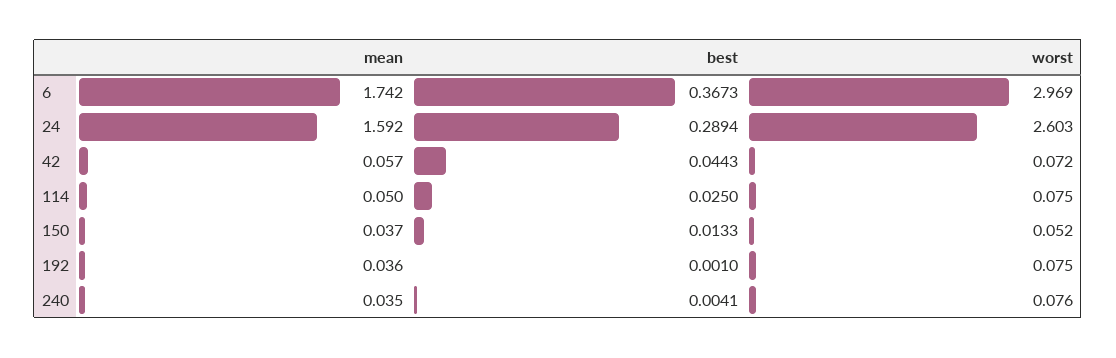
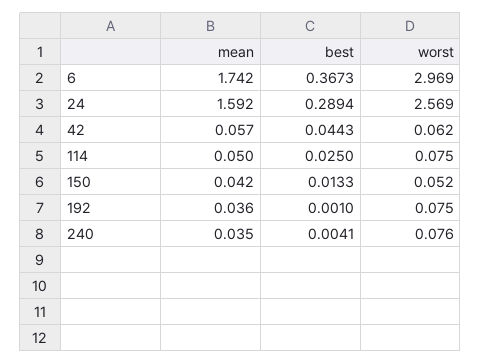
worst, 24: 2.603 -> 2.569
worst, 42: 0.072 -> 0.062
mean, 150: 0.037 -> 0.042

